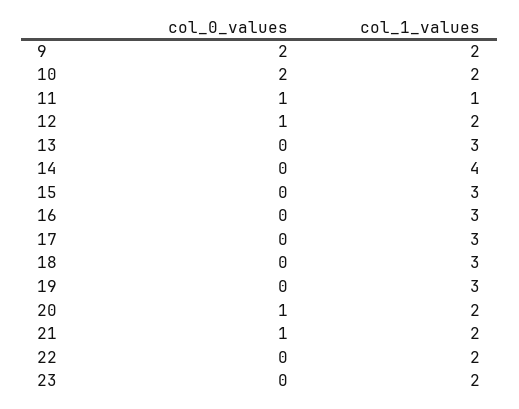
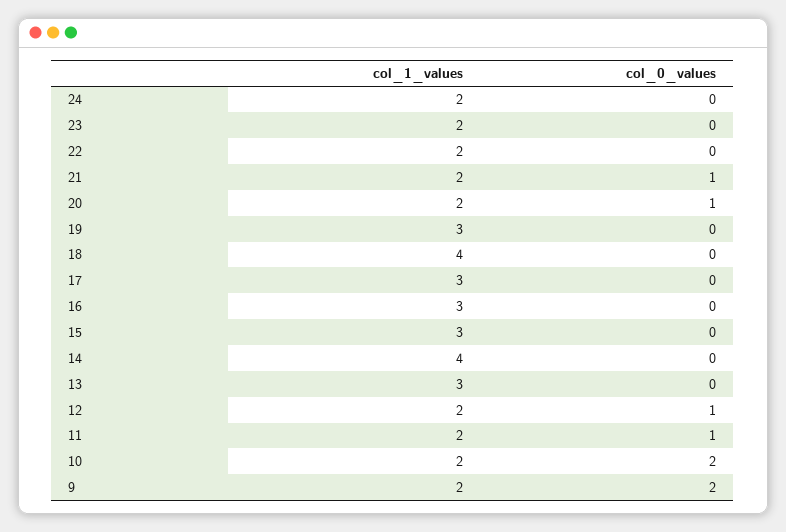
col_1_values, 11: 1 -> 2
col_1_values, 18: 3 -> 4
col_1_values, 24: none -> 2
col_0_values, 24: none -> 0

